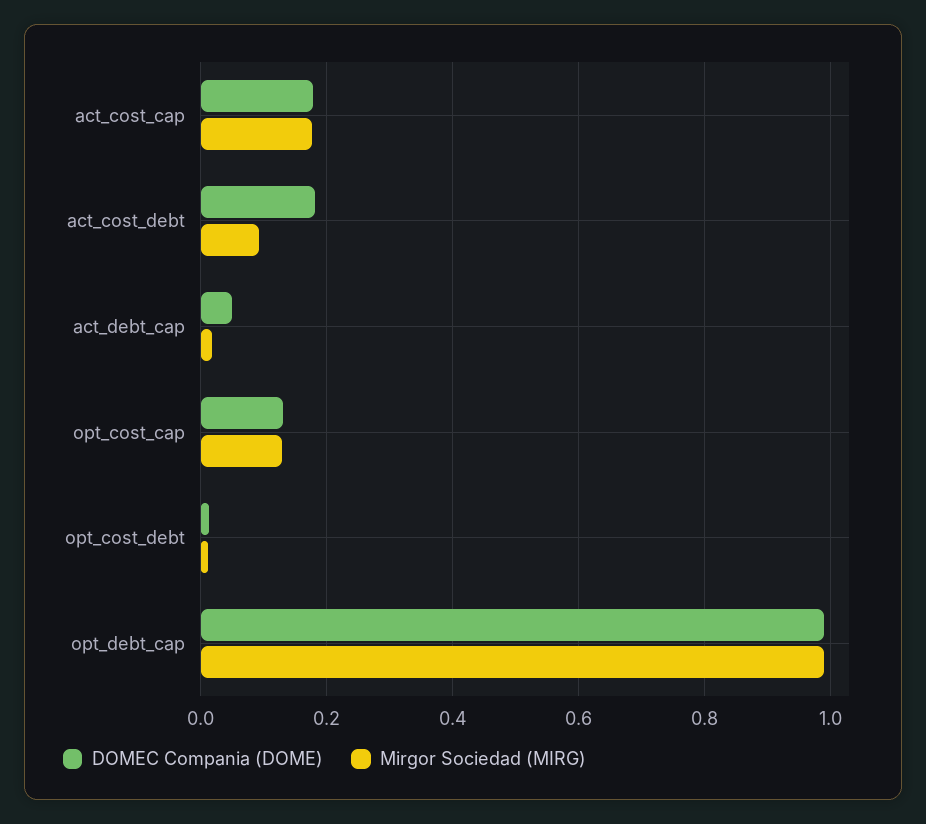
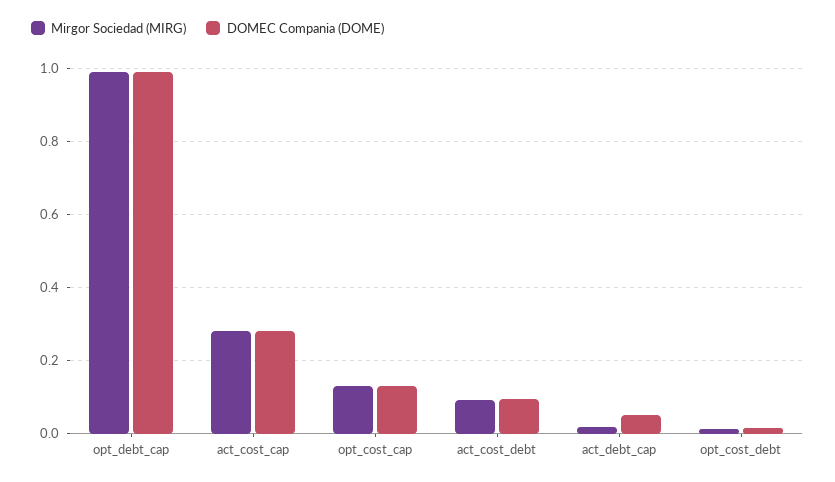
DOMEC Compania (DOME), act_cost_cap: 0.18 -> 0.28
Mirgor Sociedad (MIRG), act_cost_cap: 0.18 -> 0.28
DOMEC Compania (DOME), act_cost_debt: 0.18 -> 0.1

